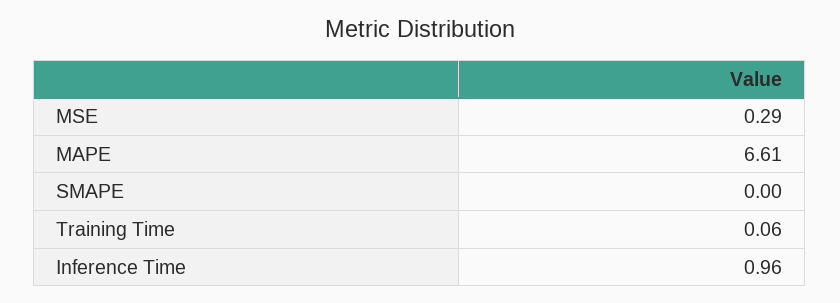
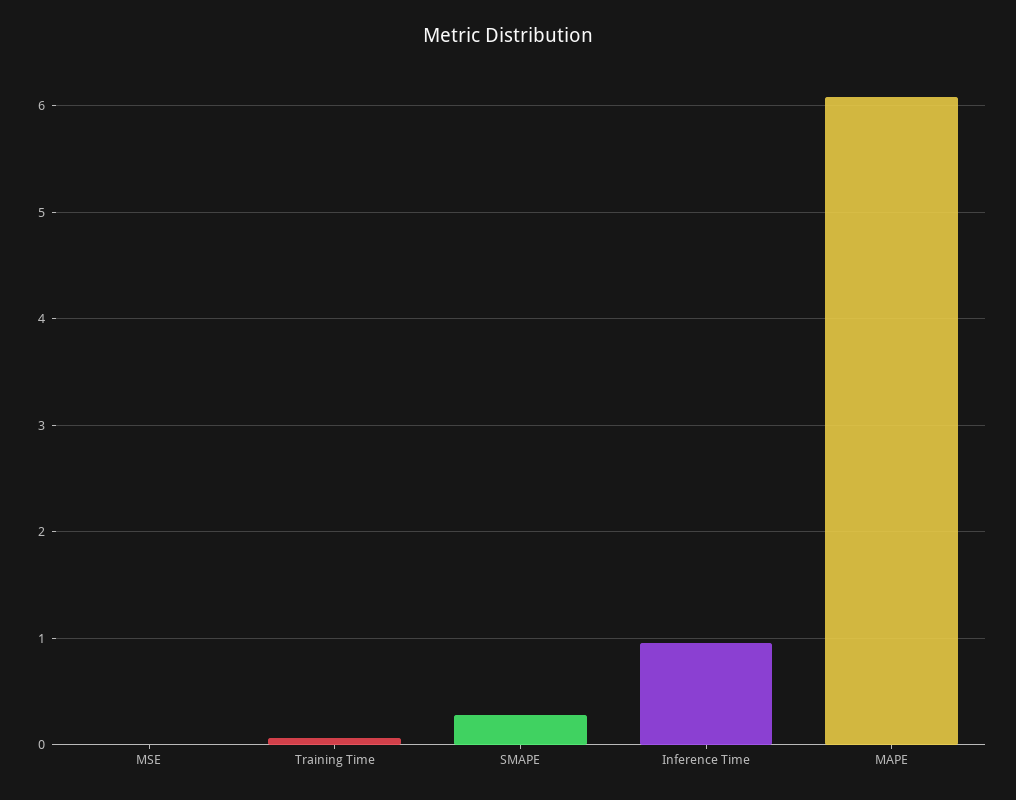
MSE: 0.29 -> 0
MAPE: 6.61 -> 6.1
SMAPE: 0 -> 0.3

